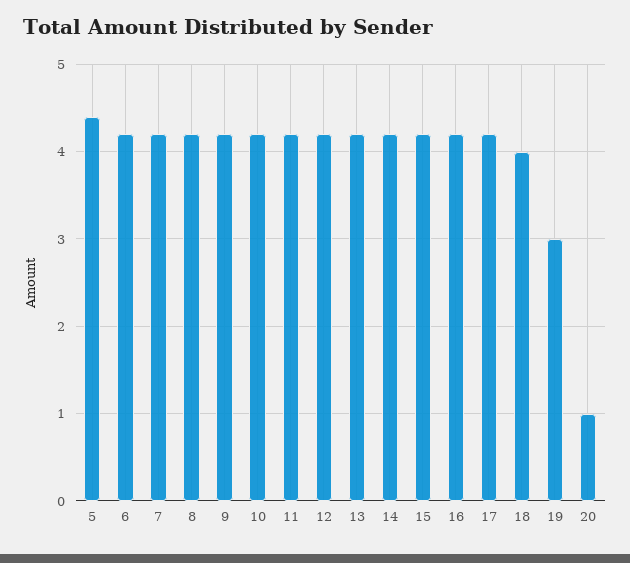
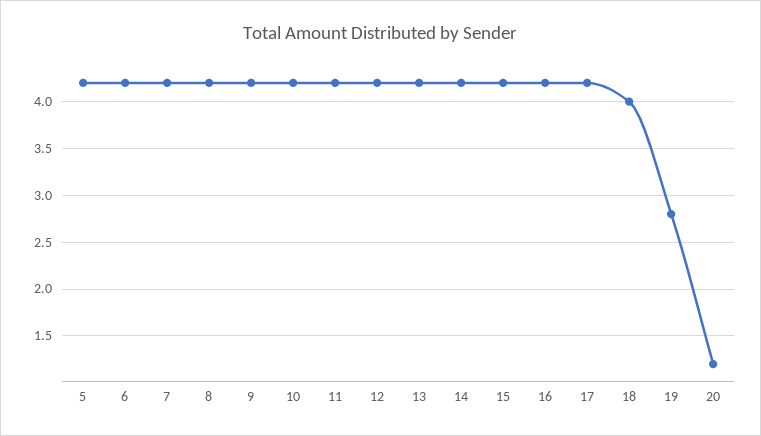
5: 4.4 -> 4.2
19: 3 -> 2.8
20: 1 -> 1.2

